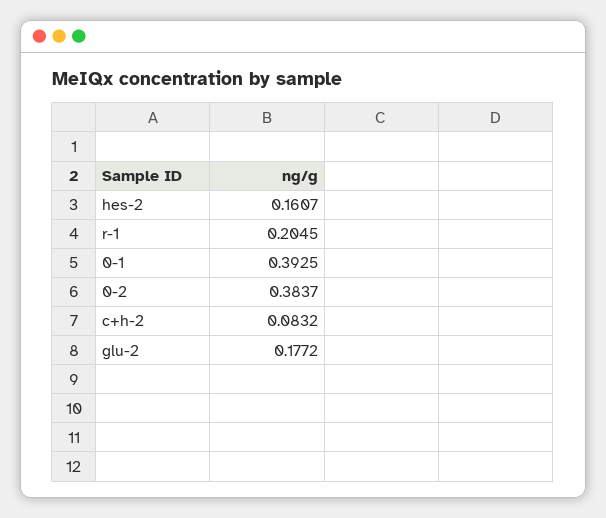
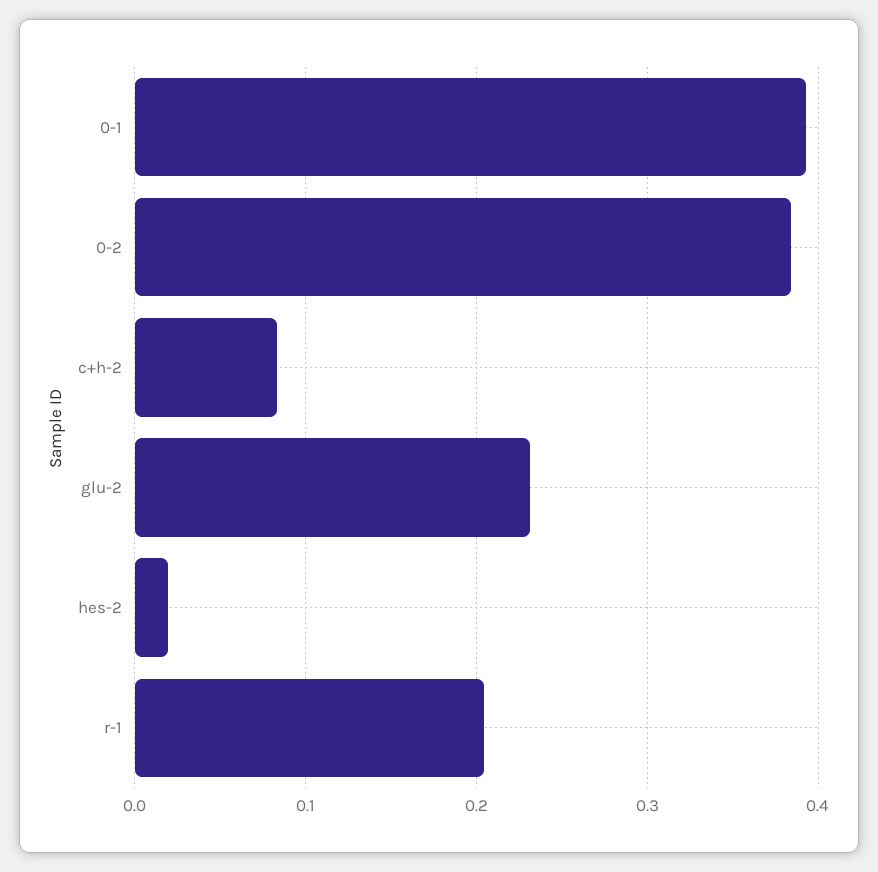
hes-2: 0.1607 -> 0.02
glu-2: 0.1772 -> 0.23

